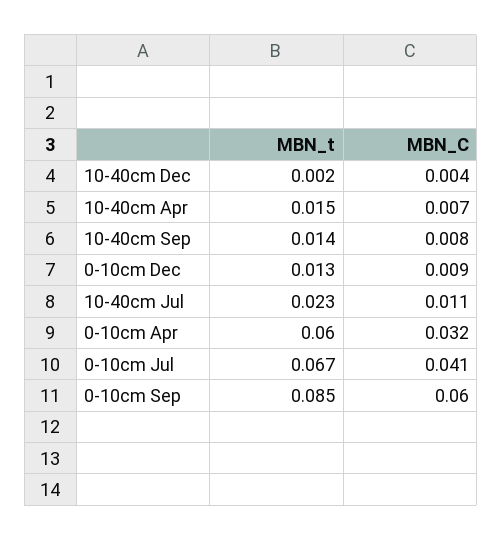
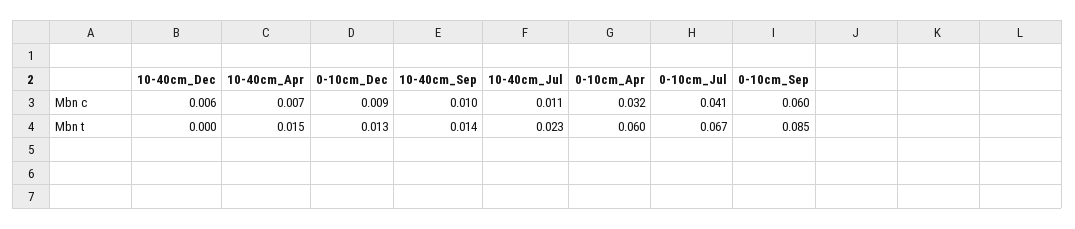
MBN_t, 10-40cm Dec: 0.002 -> 0
MBN_C, 10-40cm Dec: 0.004 -> 0.006
MBN_C, 10-40cm Sep: 0.008 -> 0.01

